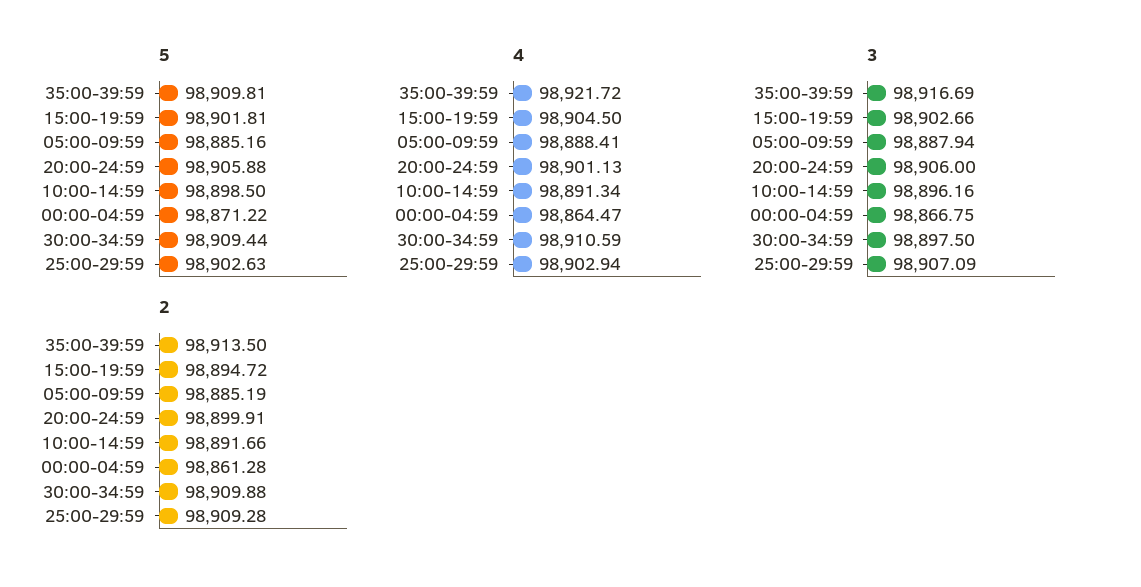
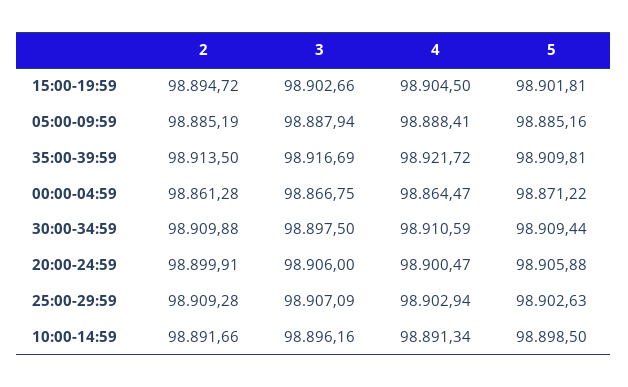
4, 20:00-24:59: 98901.13 -> 98900.47

